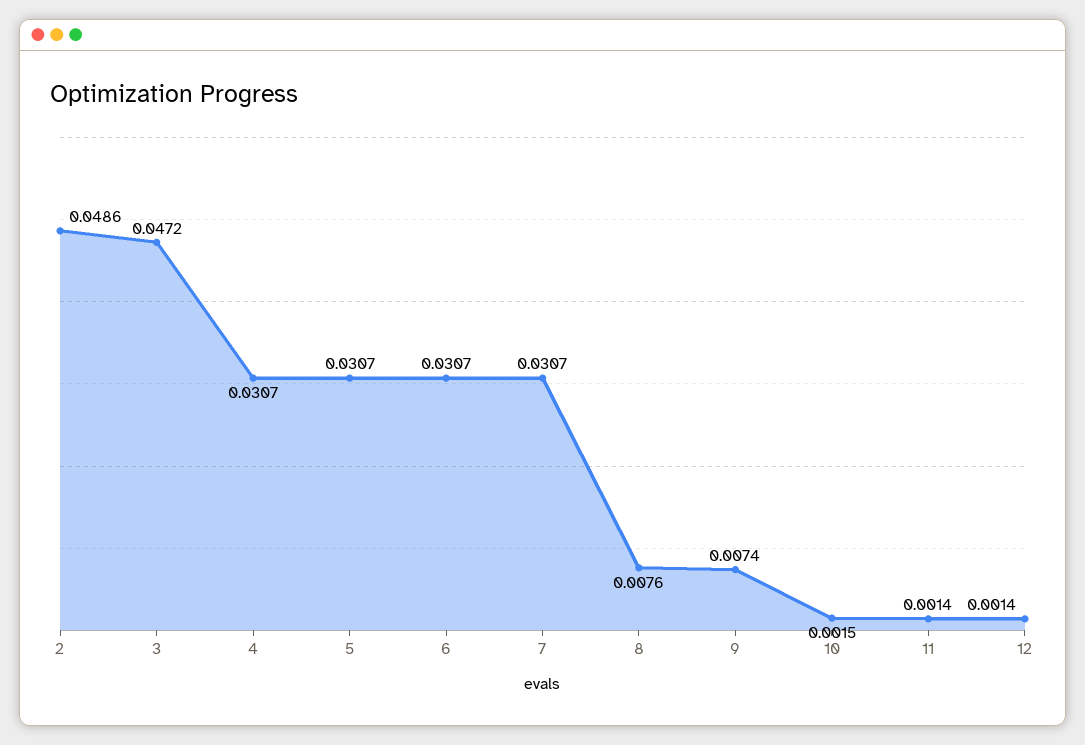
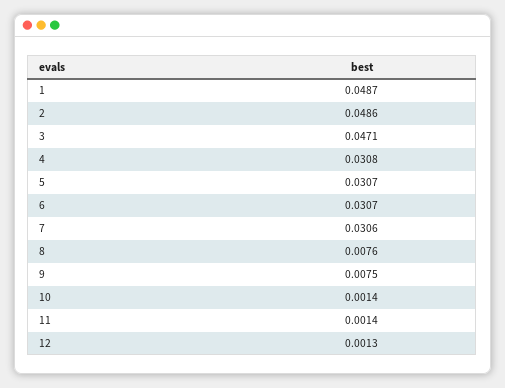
3: 0.0472 -> 0.0471
4: 0.0307 -> 0.0308
7: 0.0307 -> 0.0306
9: 0.0074 -> 0.0075
10: 0.0015 -> 0.0014
12: 0.0014 -> 0.0013
1: none -> 0.0487

